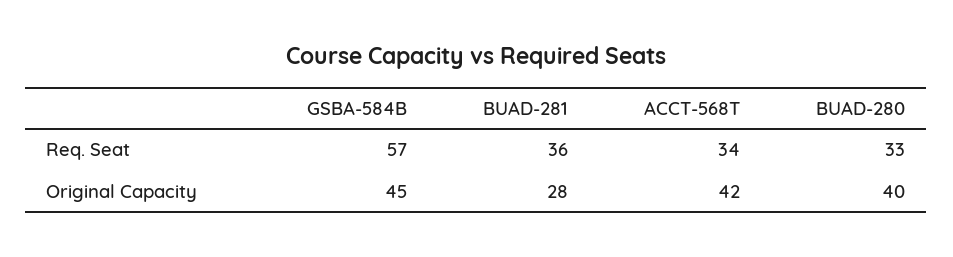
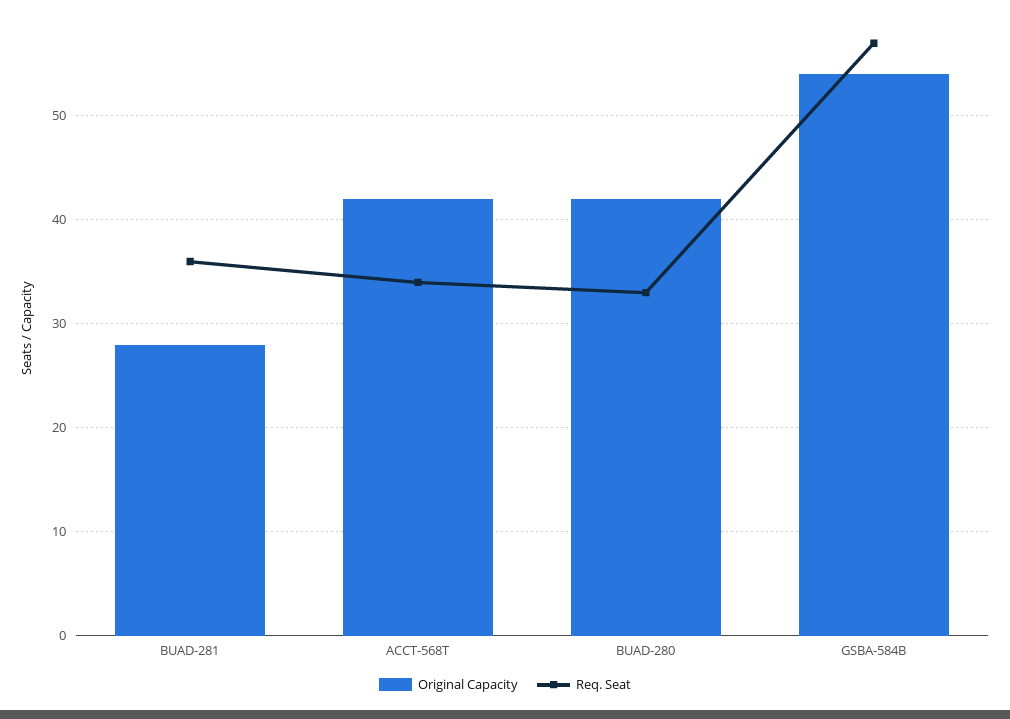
Original Capacity, GSBA-584B: 45 -> 54
Original Capacity, BUAD-280: 40 -> 42

